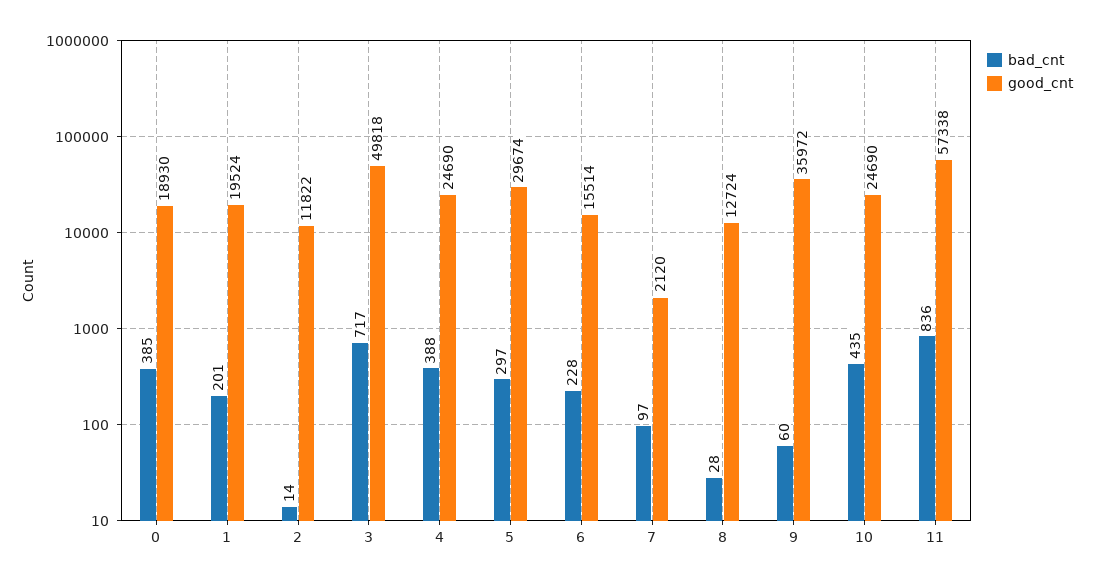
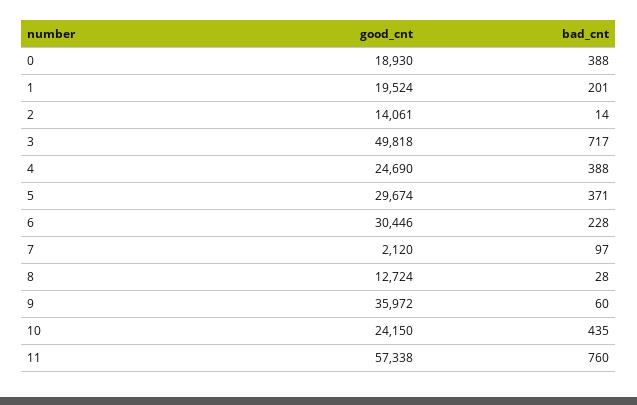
bad_cnt, 0: 385 -> 388
good_cnt, 2: 11822 -> 14061
bad_cnt, 5: 297 -> 371
good_cnt, 6: 15514 -> 30446
good_cnt, 10: 24690 -> 24150
bad_cnt, 11: 836 -> 760

